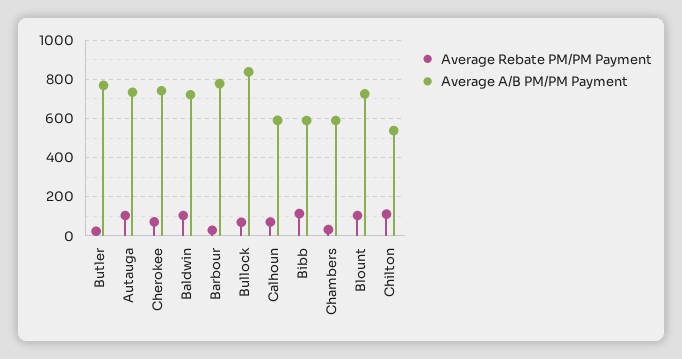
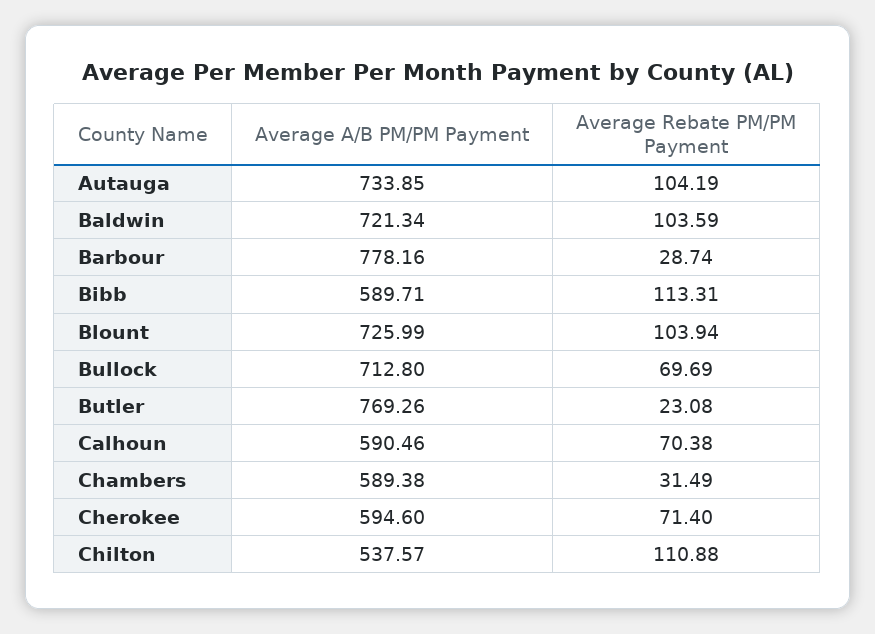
Average A/B PM/PM Payment, Cherokee: 750 -> 594.6
Average A/B PM/PM Payment, Bullock: 850 -> 712.8

